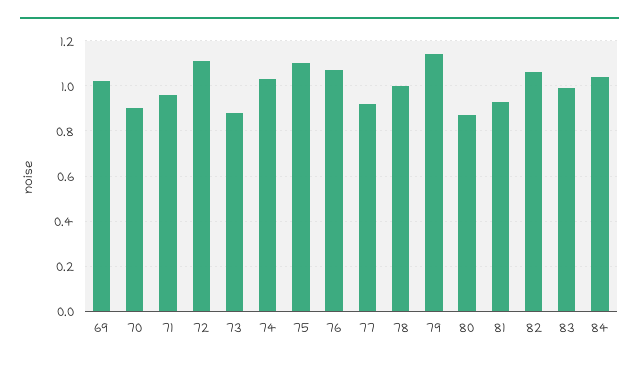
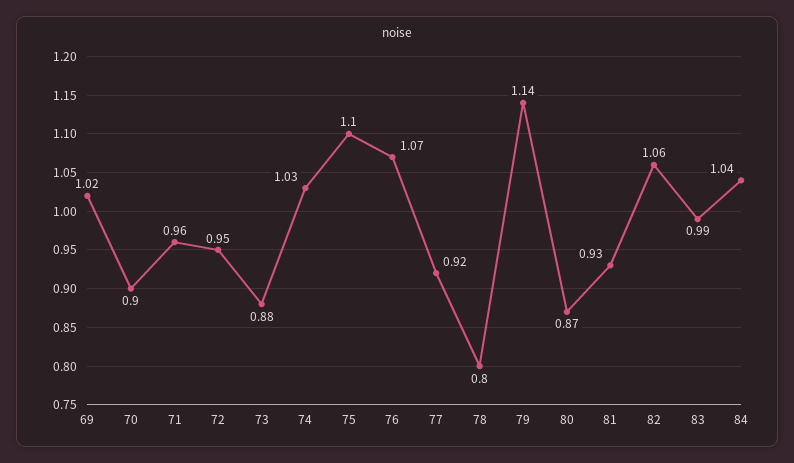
72: 1.1 -> 0.95
78: 1 -> 0.8

